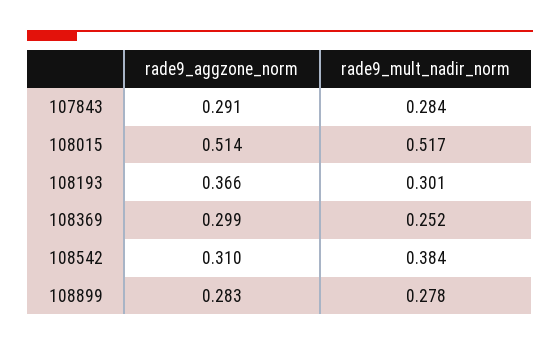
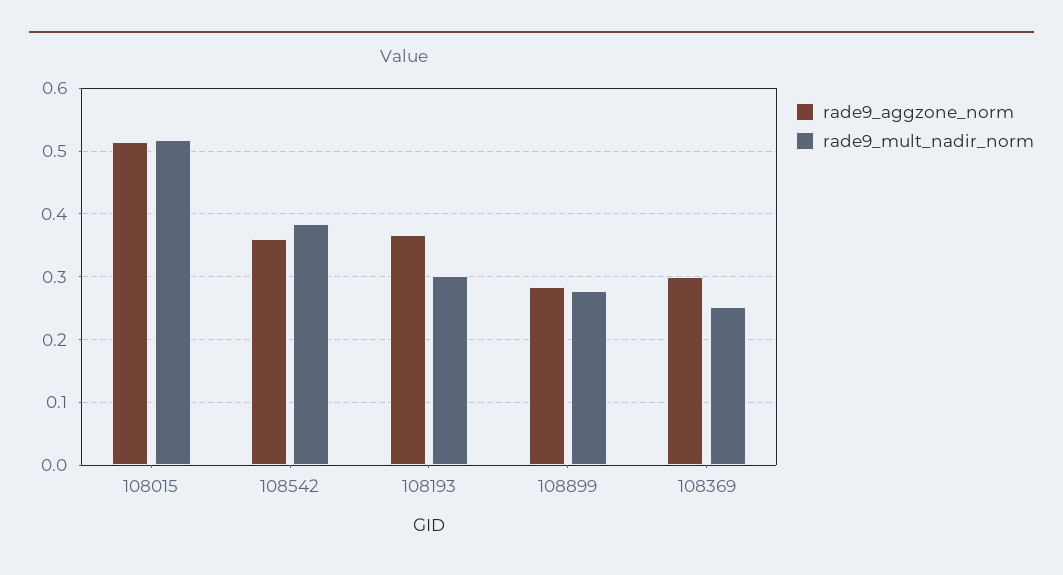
rade9_aggzone_norm, 107843: 0.291 -> none
rade9_mult_nadir_norm, 107843: 0.284 -> none
rade9_aggzone_norm, 108542: 0.31 -> 0.36

